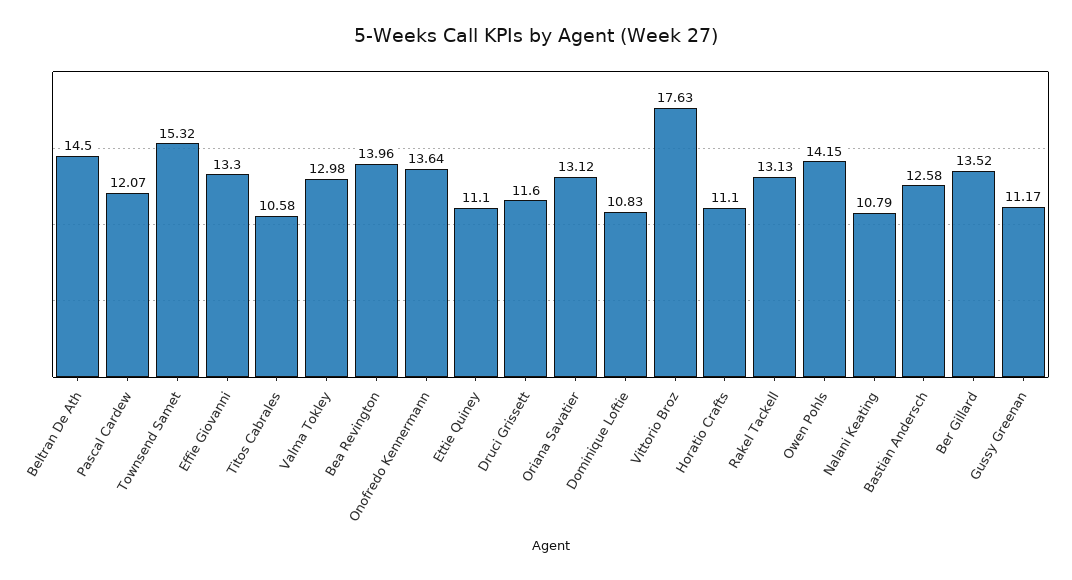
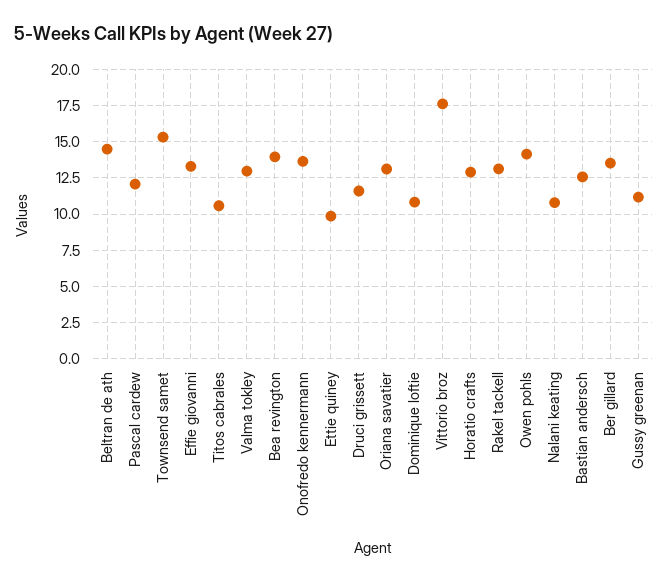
Ettie Quiney: 11.1 -> 10
Horatio Crafts: 11.1 -> 13

